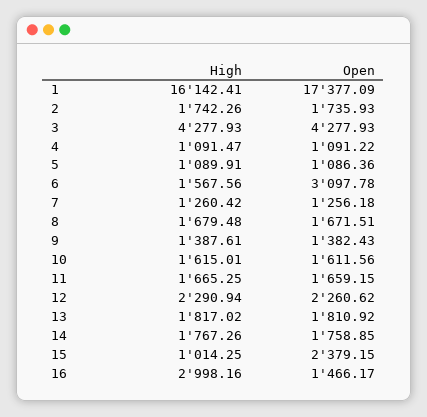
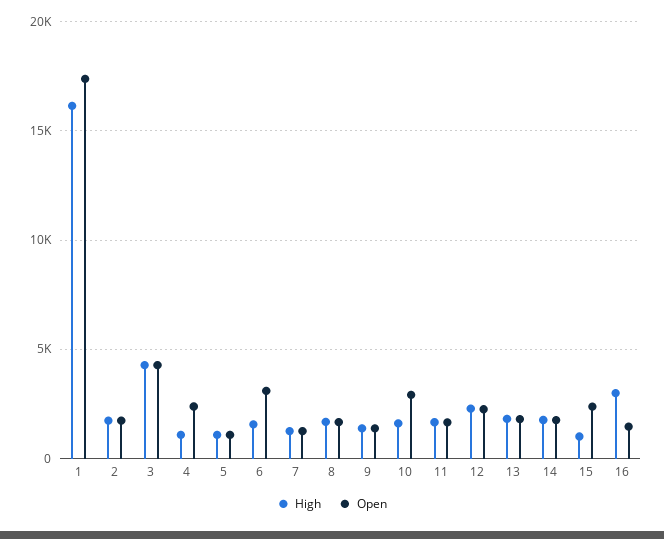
Open, 4: 1091.22 -> 2500
Open, 10: 1611.56 -> 3000

